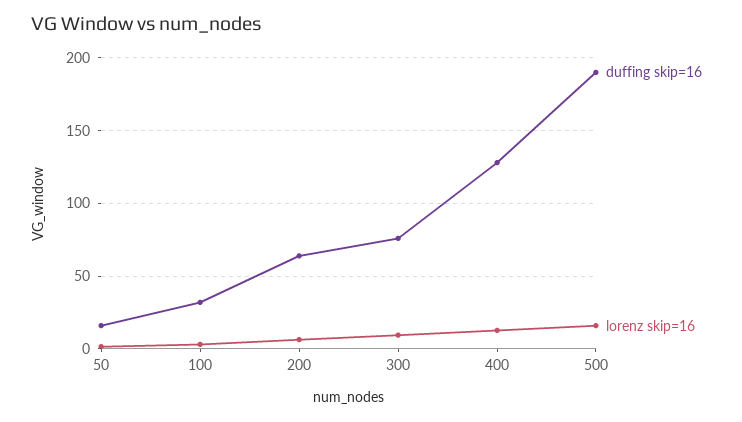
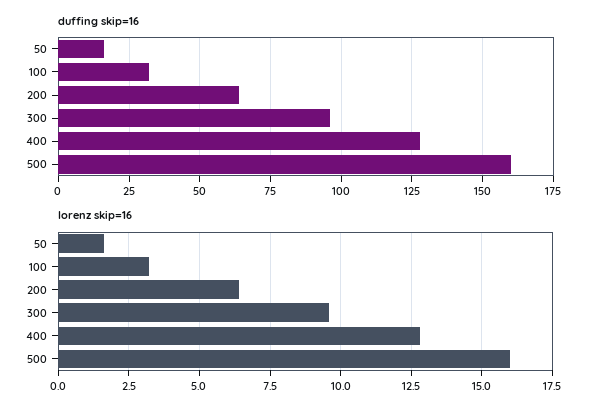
duffing skip=16, 300: 75 -> 95
duffing skip=16, 500: 190 -> 160

